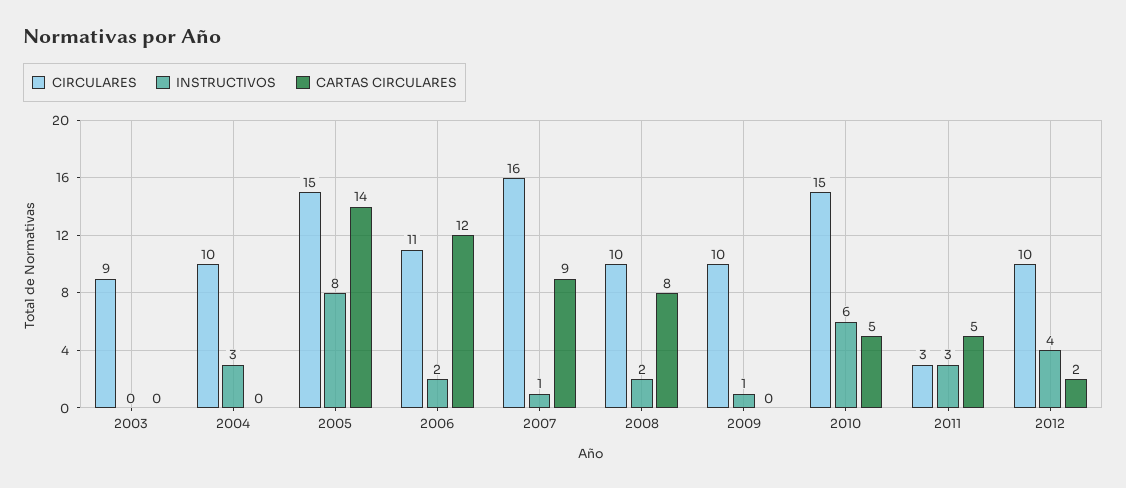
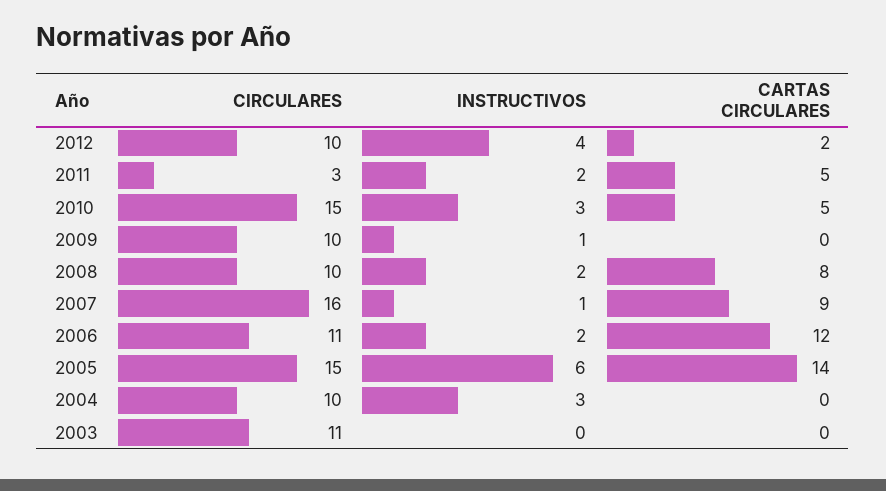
CIRCULARES, 2003: 9 -> 11
INSTRUCTIVOS, 2005: 8 -> 6
INSTRUCTIVOS, 2010: 6 -> 3
INSTRUCTIVOS, 2011: 3 -> 2

